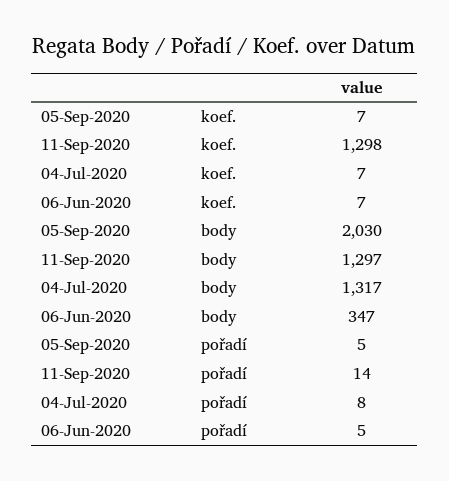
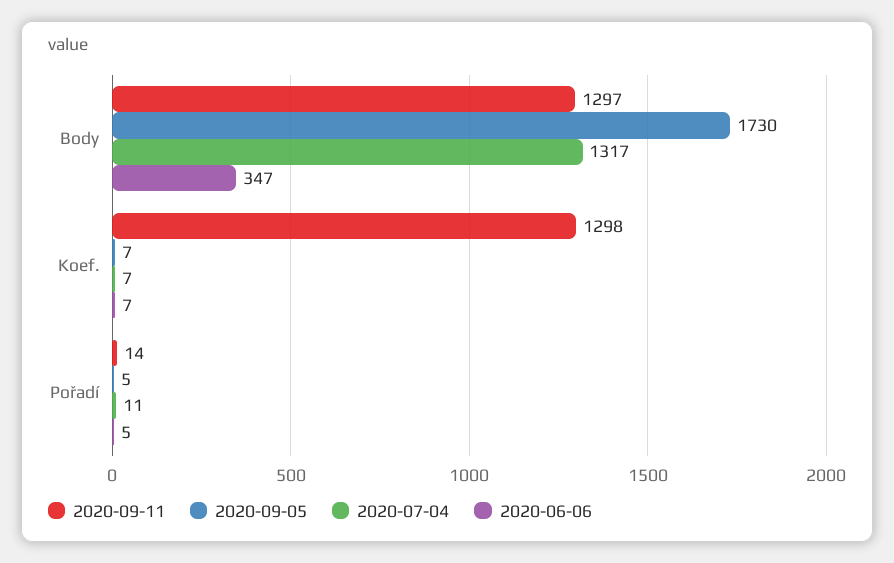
05-Sep-2020, body: 2030 -> 1730
04-Jul-2020, pořadí: 8 -> 11

